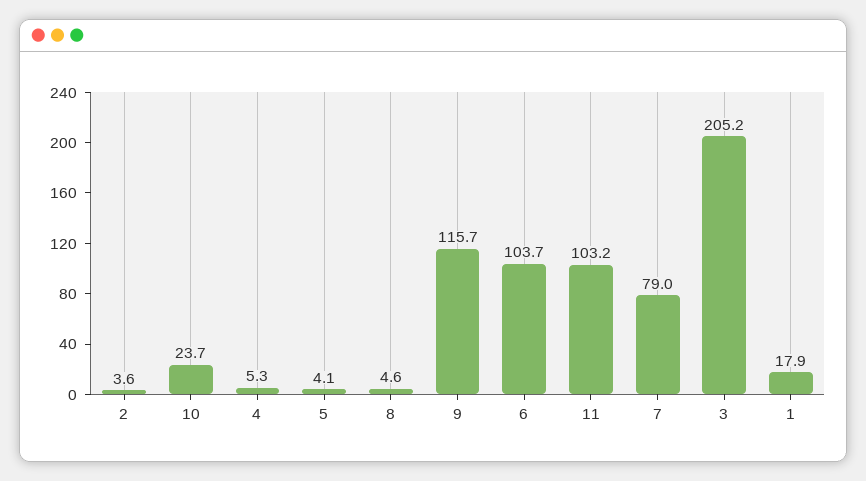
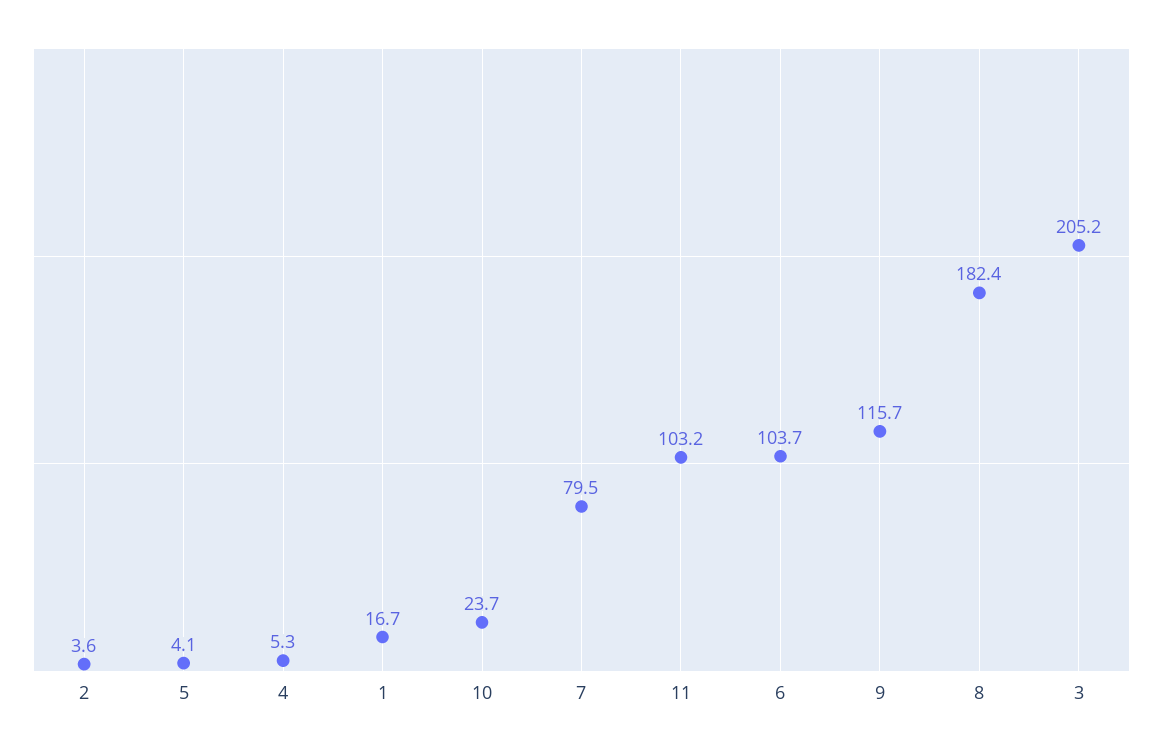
8: 4.6 -> 182.4
7: 79 -> 79.5
1: 17.9 -> 16.7

